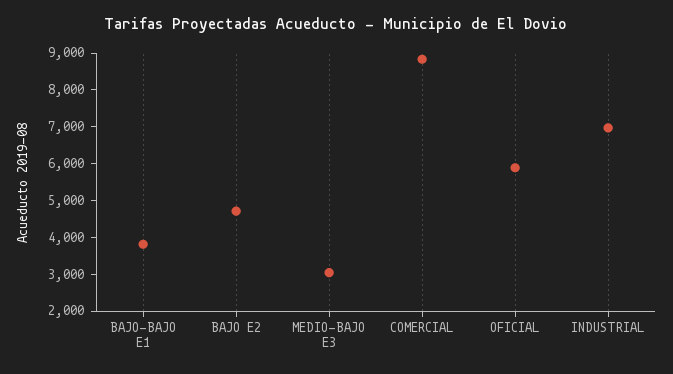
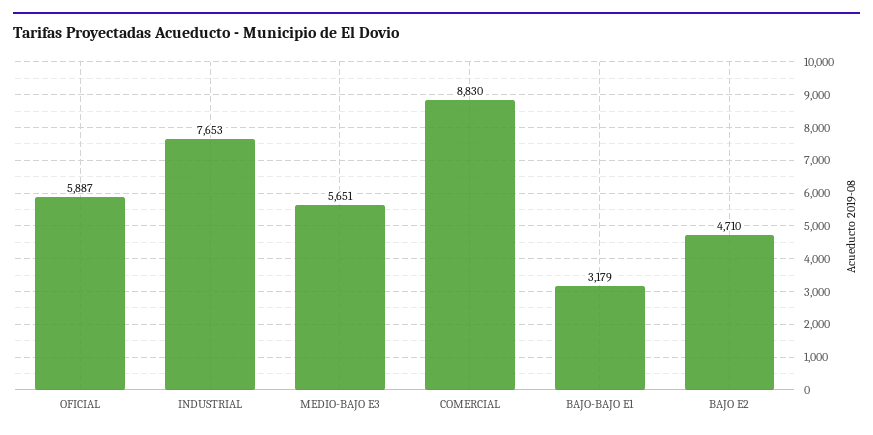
BAJO-BAJO E1: 3750 -> 3179
MEDIO-BAJO E3: 3000 -> 5651
INDUSTRIAL: 7000 -> 7653

